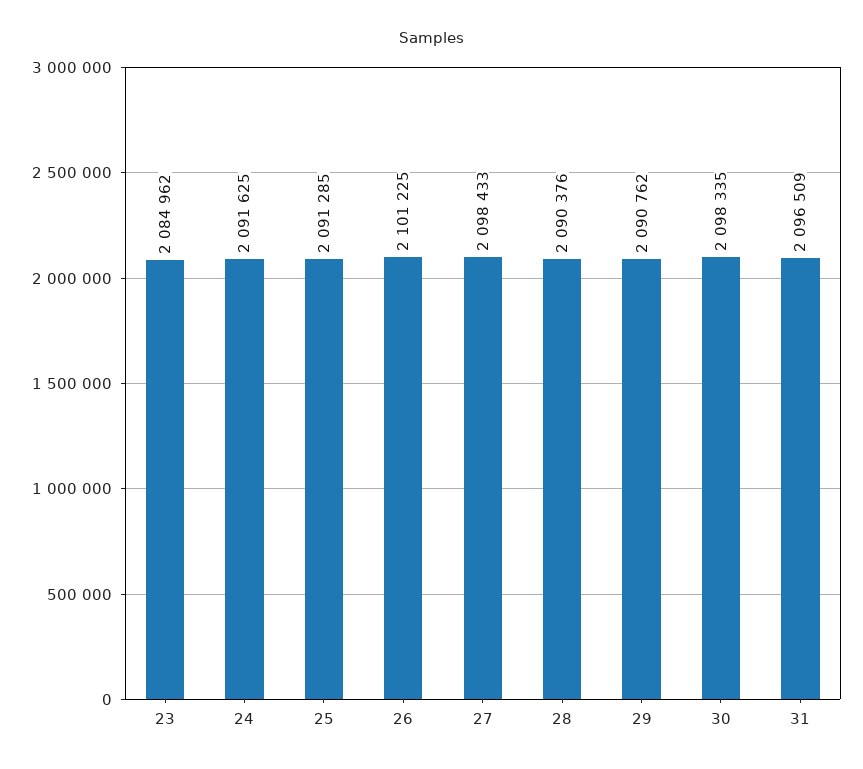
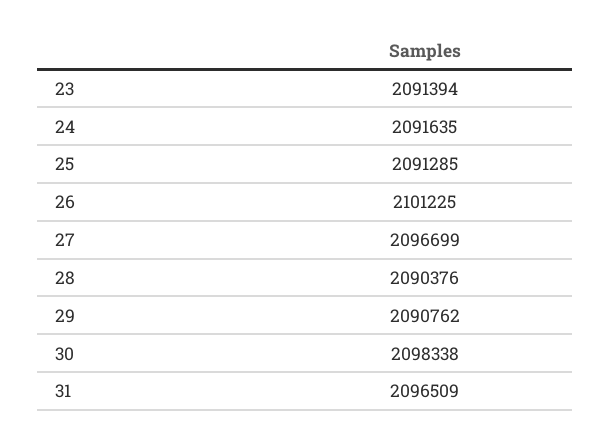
23: 2084962 -> 2091394
24: 2091625 -> 2091635
27: 2098433 -> 2096699
30: 2098335 -> 2098338

